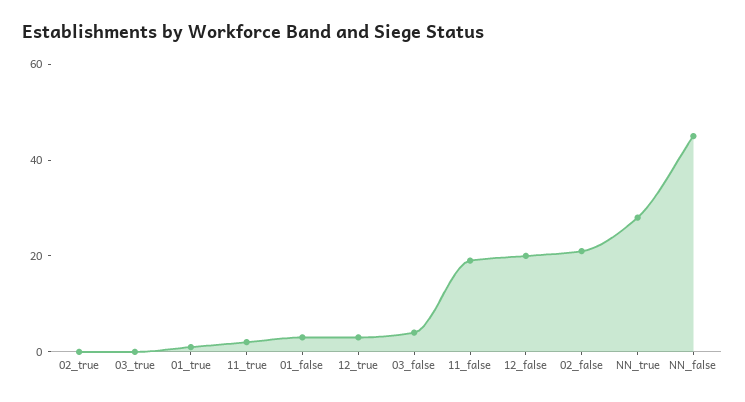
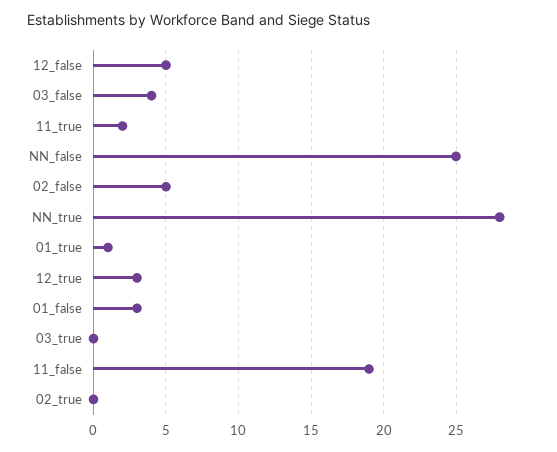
12_false: 20 -> 5
02_false: 20 -> 5
NN_false: 45 -> 25

